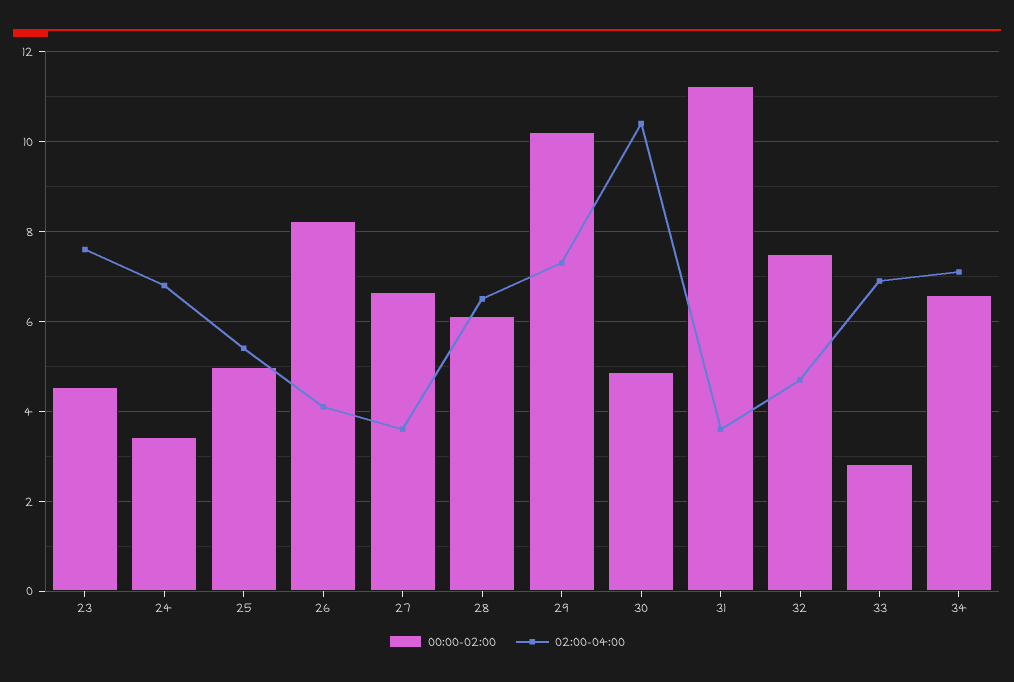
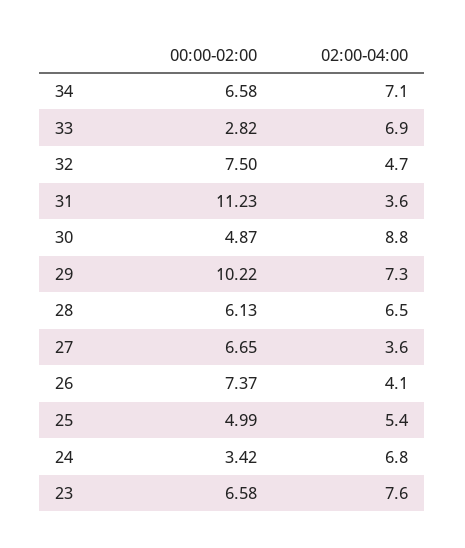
00:00-02:00, 23: 4.6 -> 6.58
00:00-02:00, 26: 8.2 -> 7.37
02:00-04:00, 30: 10.4 -> 8.8

